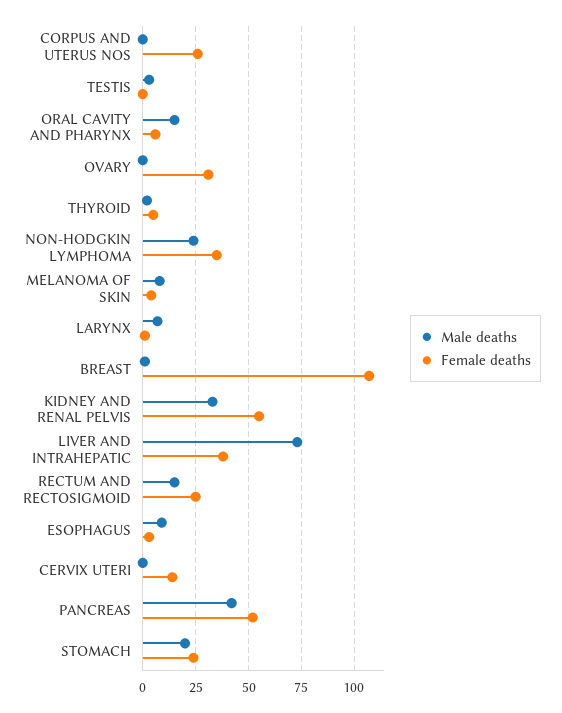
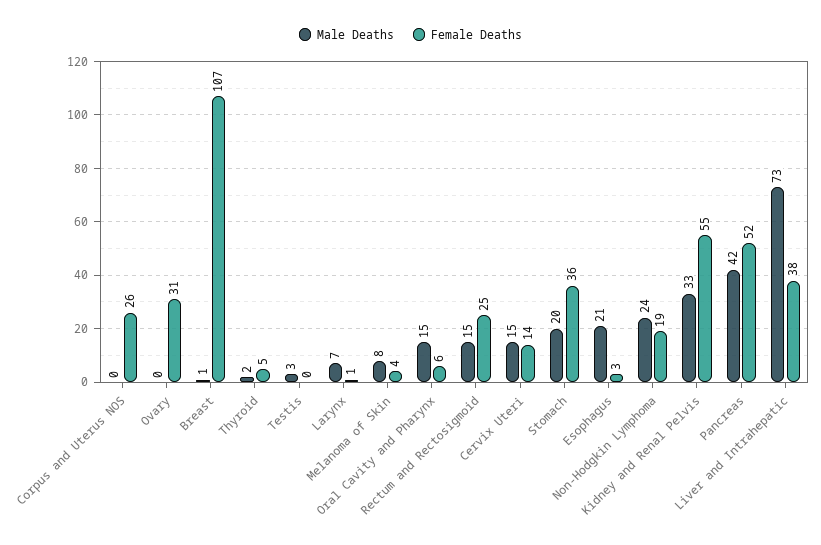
Female deaths, NON-HODGKIN LYMPHOMA: 35 -> 19
Male deaths, ESOPHAGUS: 10 -> 21
Male deaths, CERVIX UTERI: 0 -> 15
Female deaths, STOMACH: 25 -> 36

